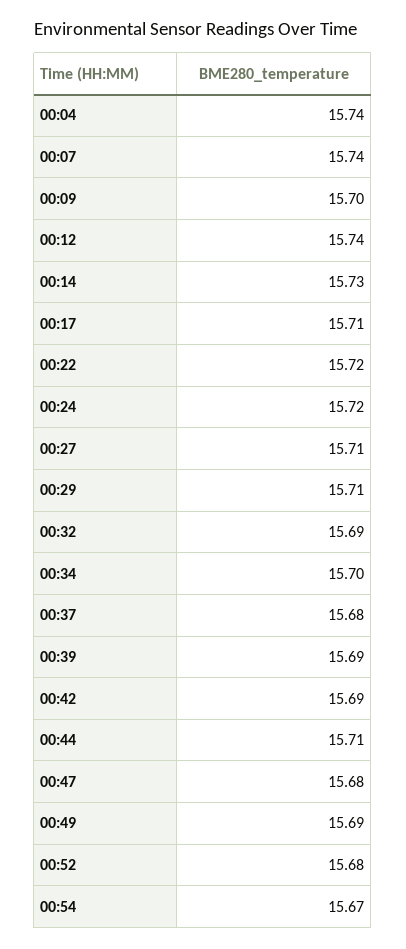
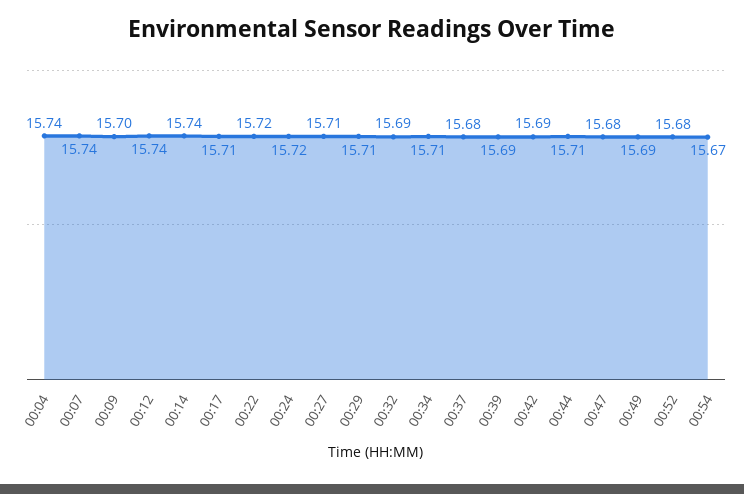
00:14: 15.73 -> 15.74
00:34: 15.7 -> 15.71

